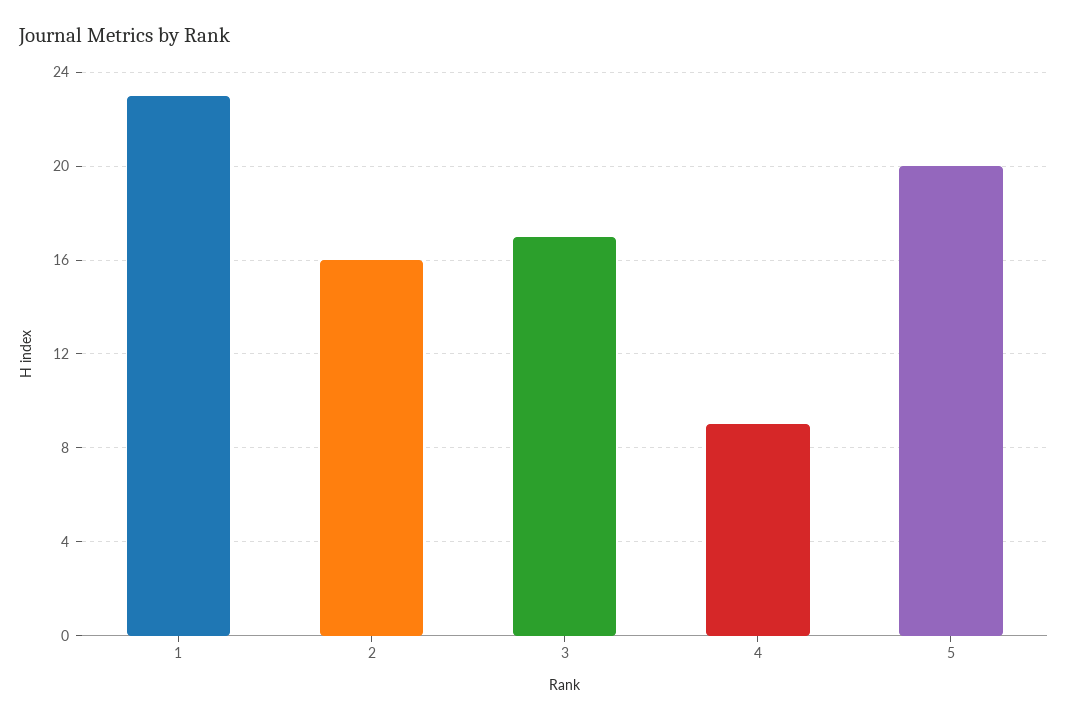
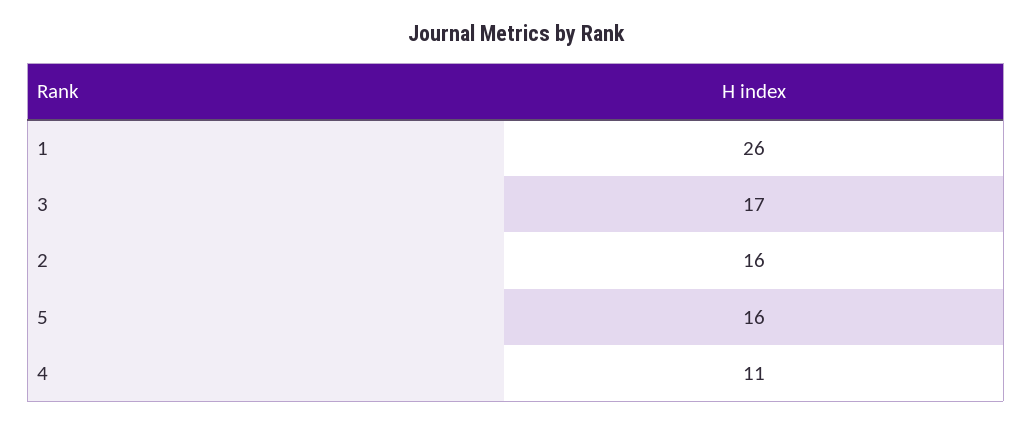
1: 23 -> 26
4: 9 -> 11
5: 20 -> 16

